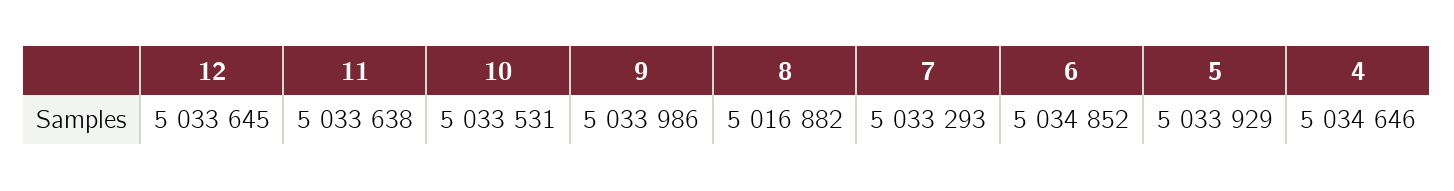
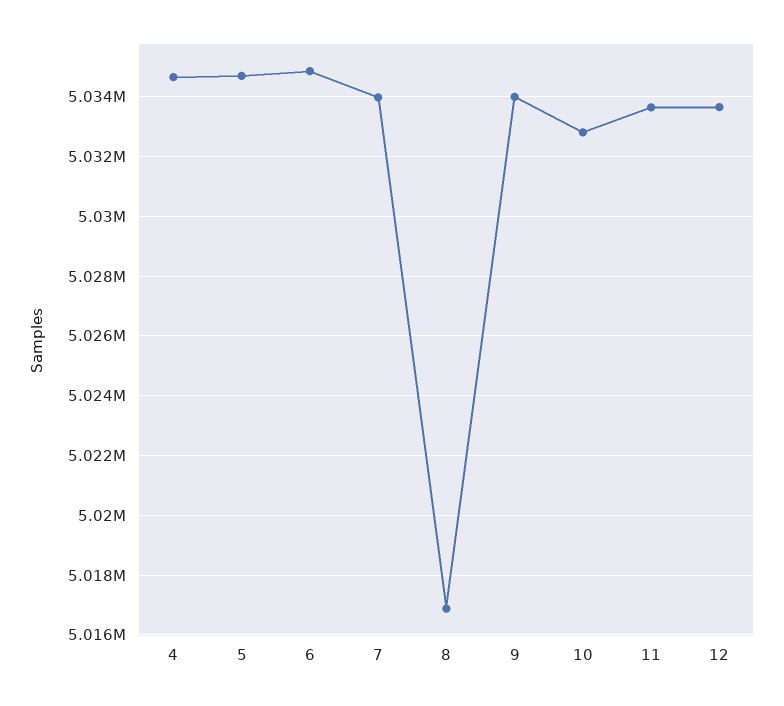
10: 5033531 -> 5032750
7: 5033293 -> 5034000
5: 5033929 -> 5034750

